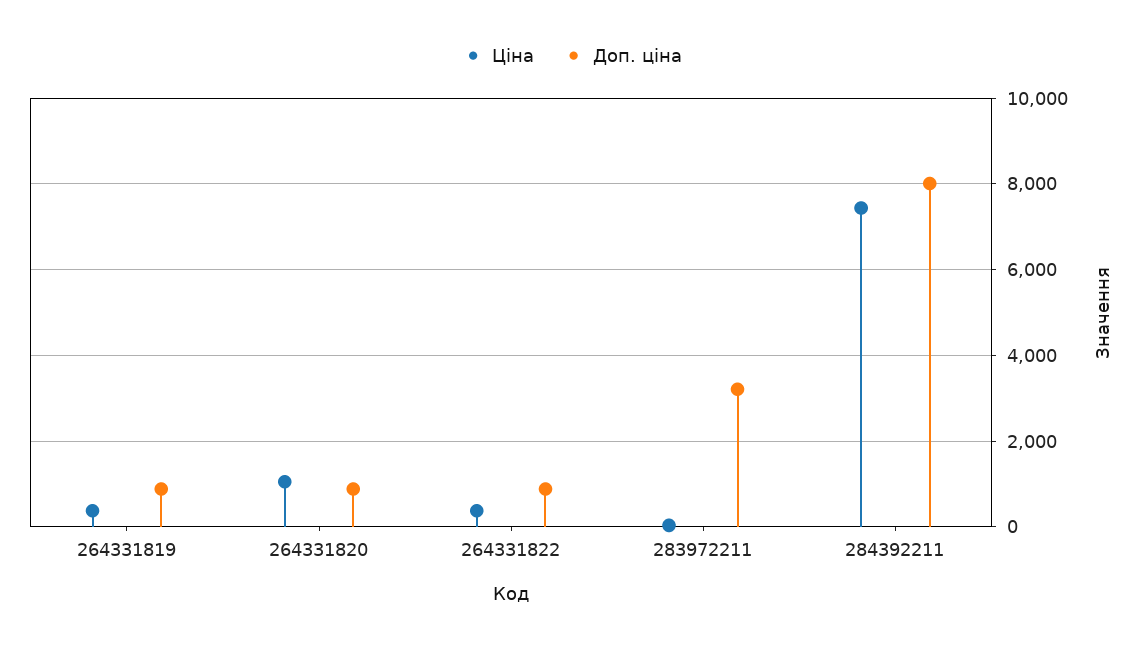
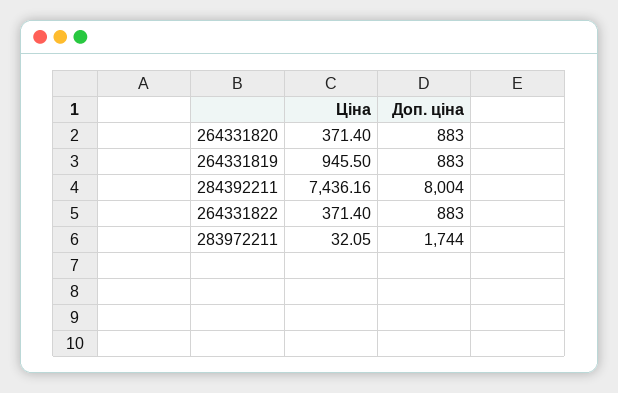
Ціна, 264331819: 400 -> 945.5
Ціна, 264331820: 1000 -> 371.4
Доп. ціна, 283972211: 3200 -> 1744

